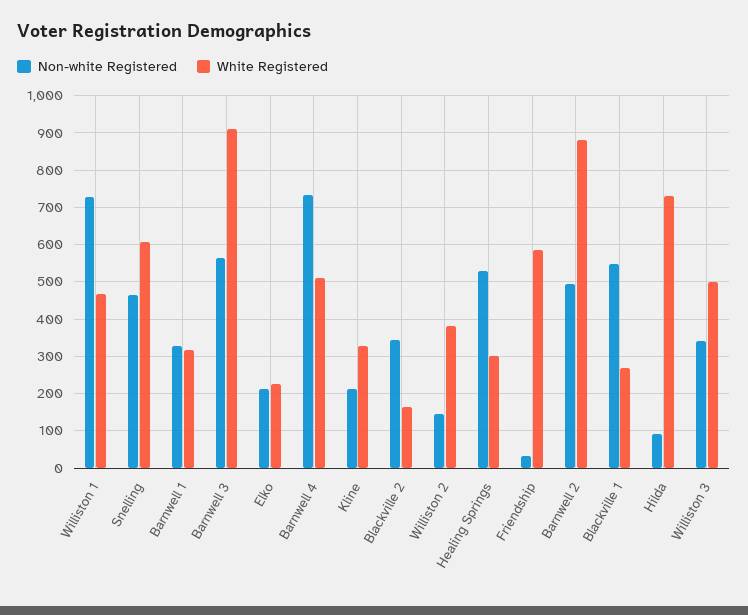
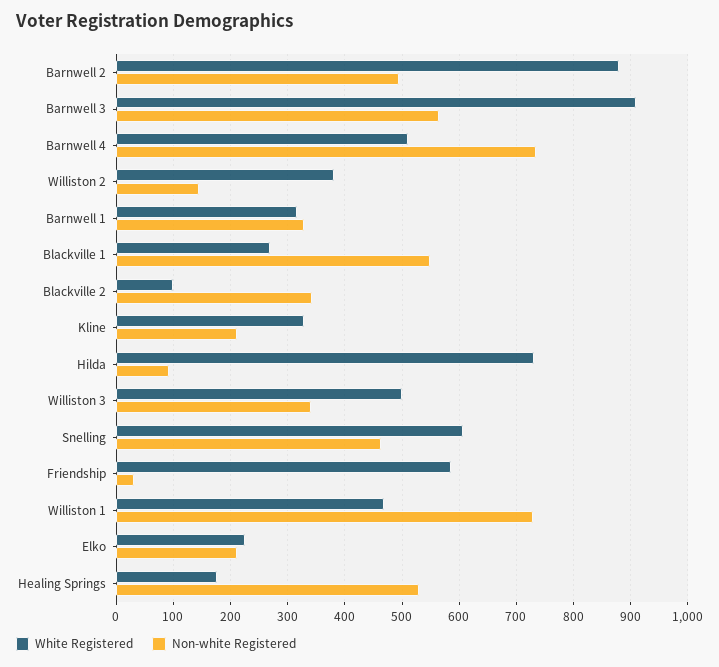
White Registered, Blackville 2: 160 -> 100
White Registered, Healing Springs: 300 -> 180

